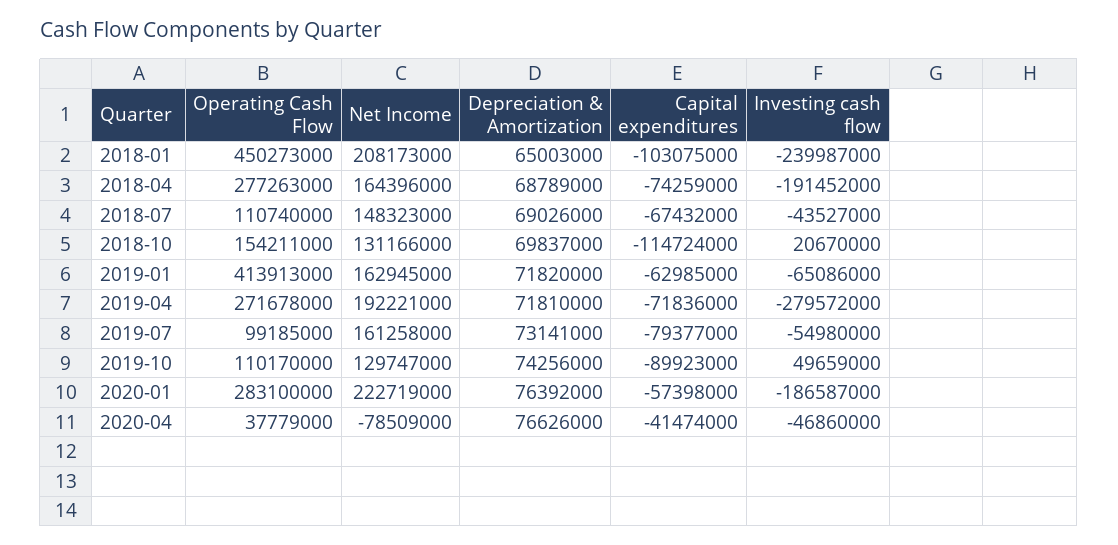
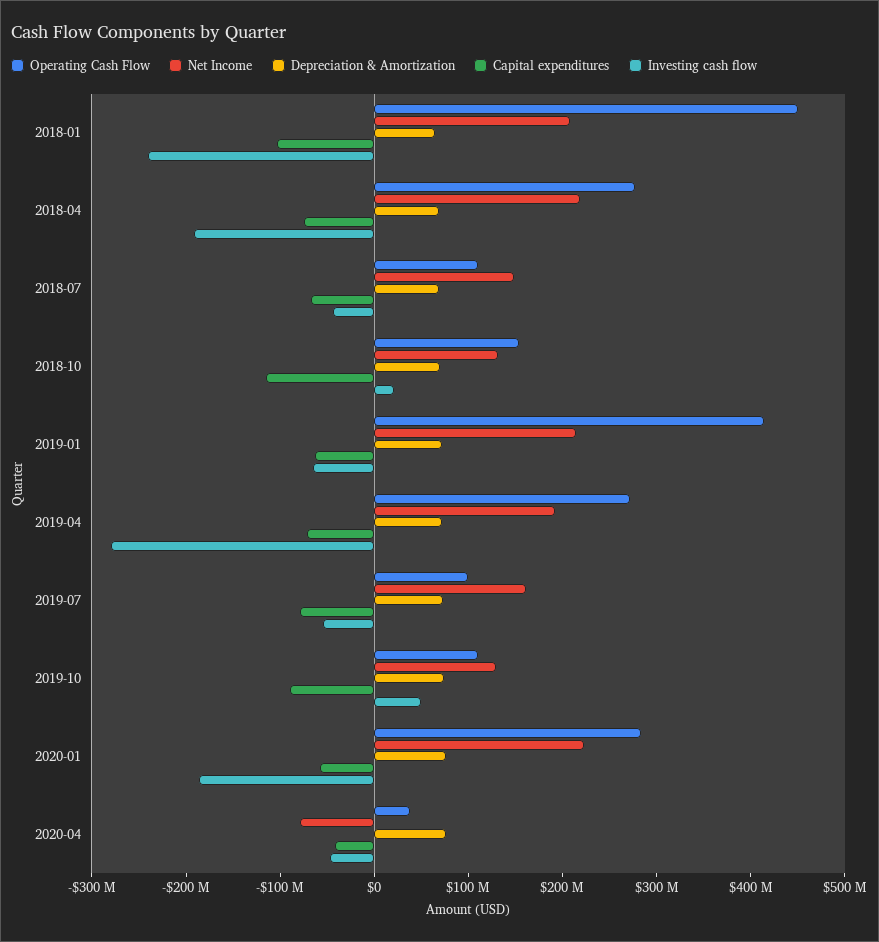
Net Income, 2018-04: 164396000 -> 220000000
Net Income, 2019-01: 162945000 -> 220000000

